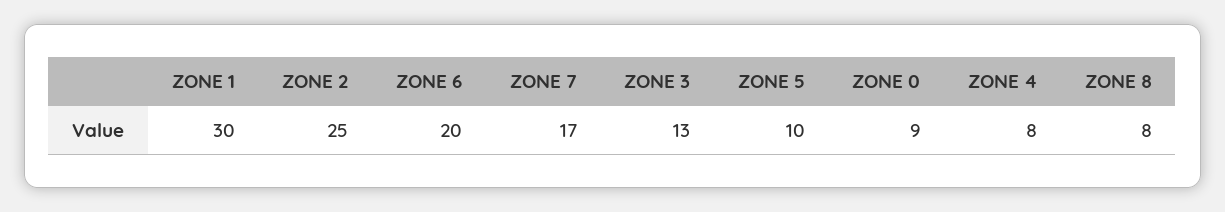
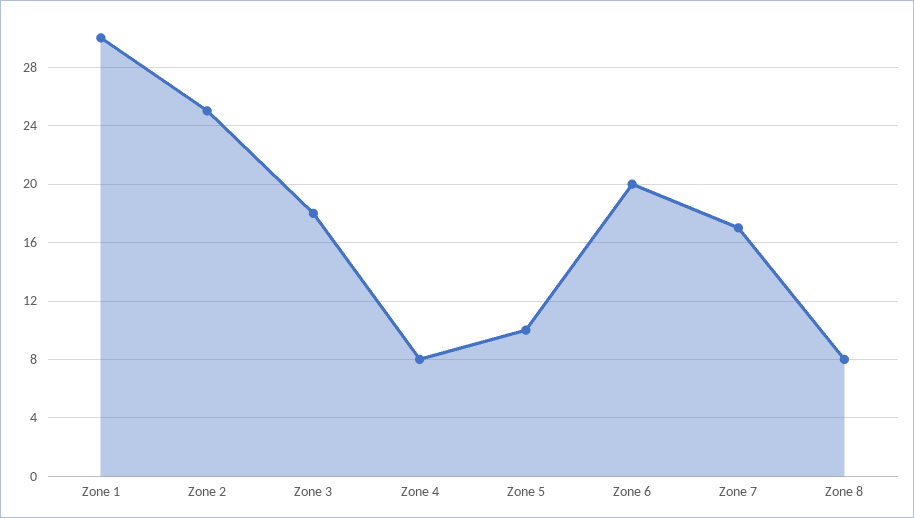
ZONE 3: 13 -> 18
ZONE 0: 9 -> none

